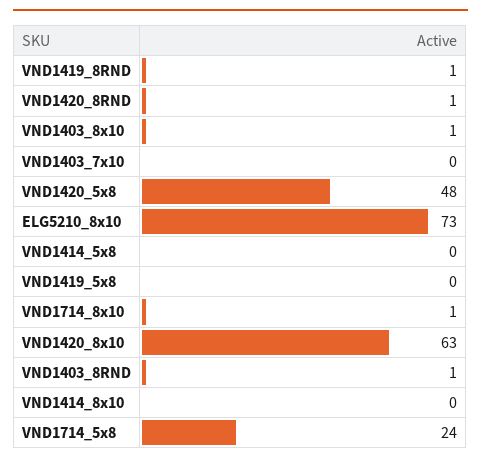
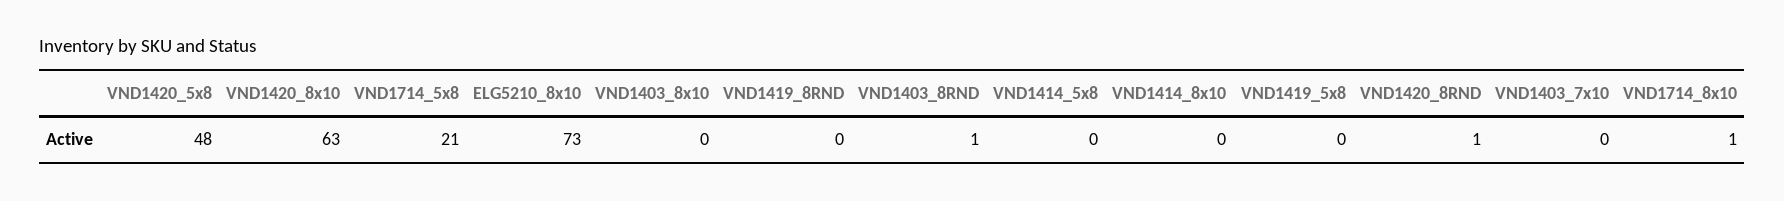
VND1419_8RND: 1 -> 0
VND1403_8x10: 1 -> 0
VND1714_5x8: 24 -> 21

